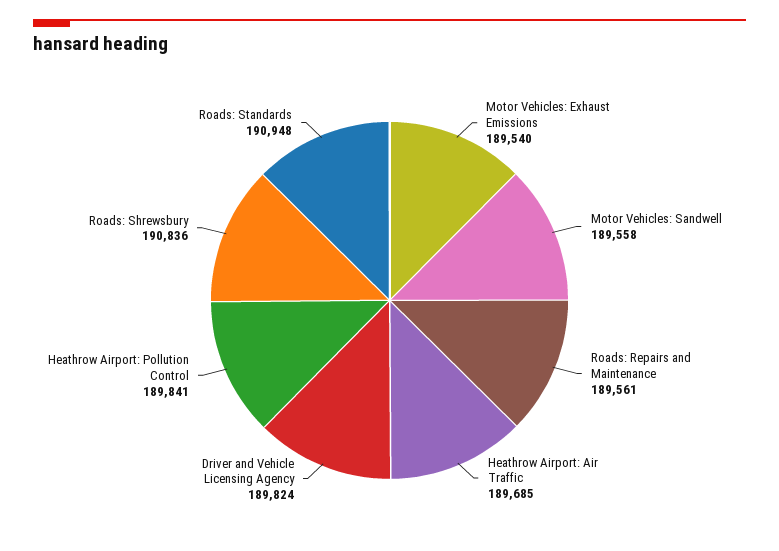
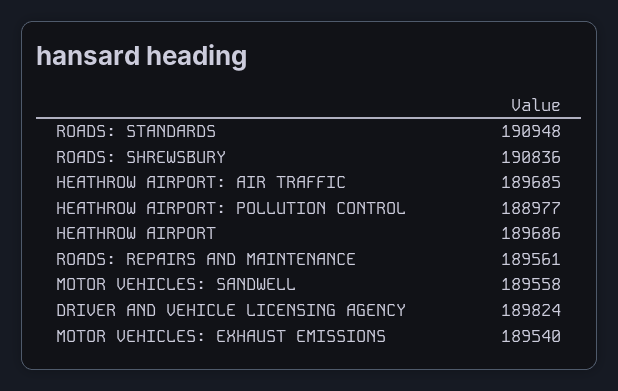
Heathrow Airport: Pollution Control: 189841 -> 188977
HEATHROW AIRPORT: none -> 189686

